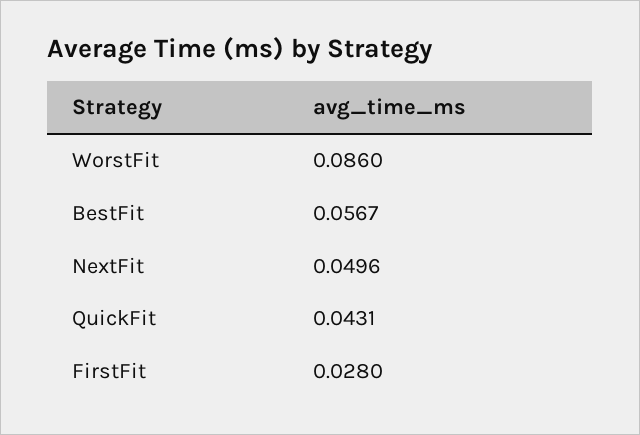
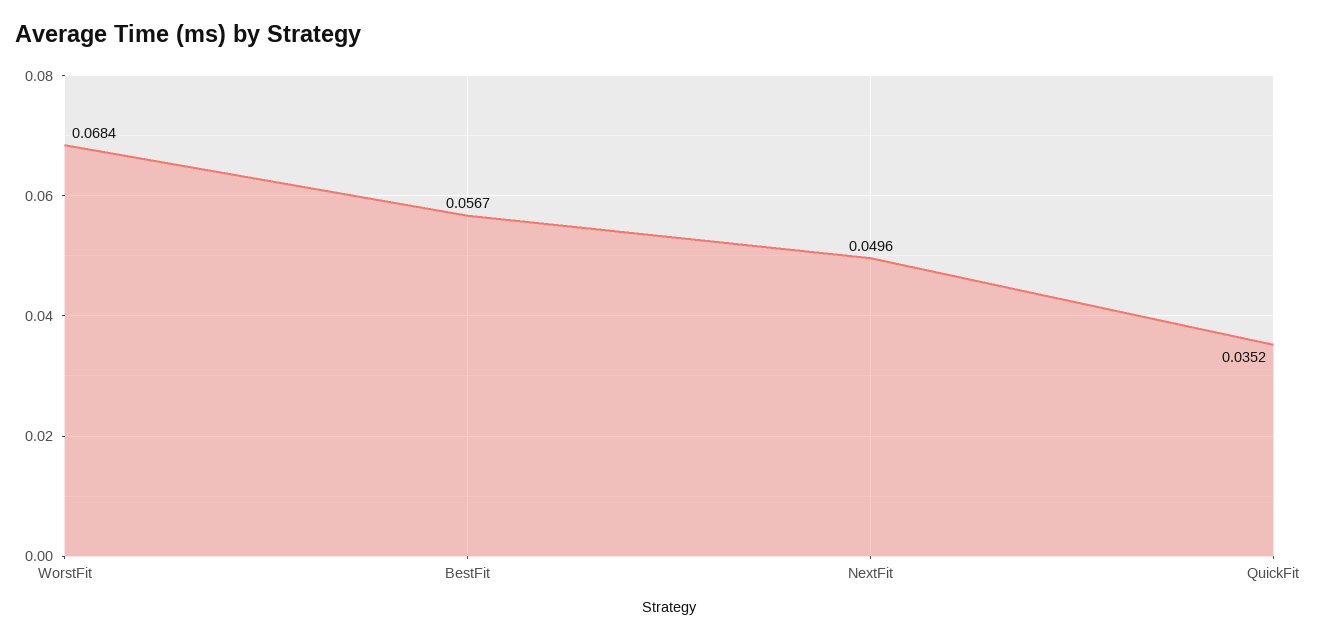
WorstFit: 0.086 -> 0.0684
QuickFit: 0.0431 -> 0.0352
FirstFit: 0.028 -> none

